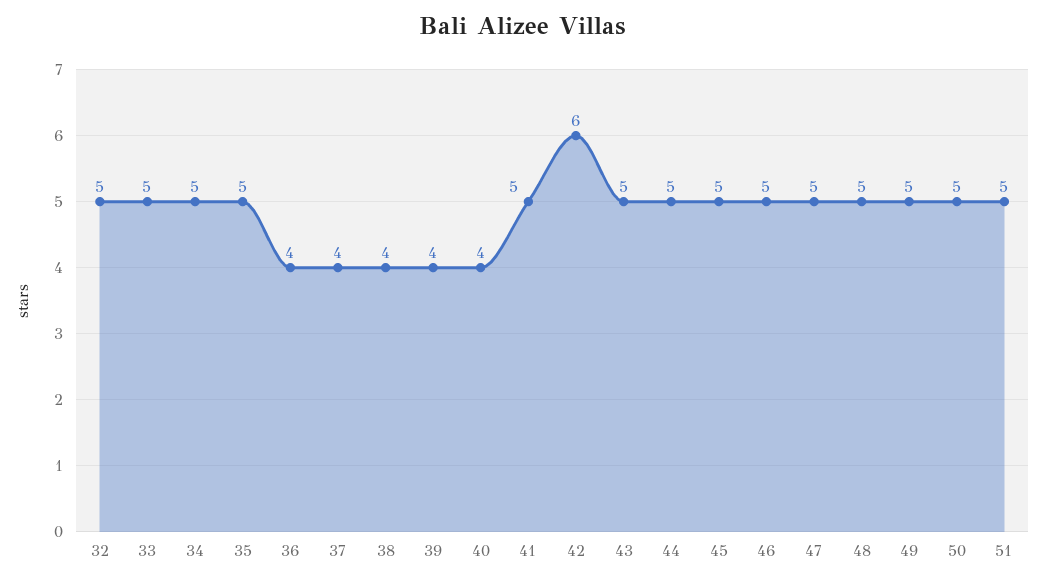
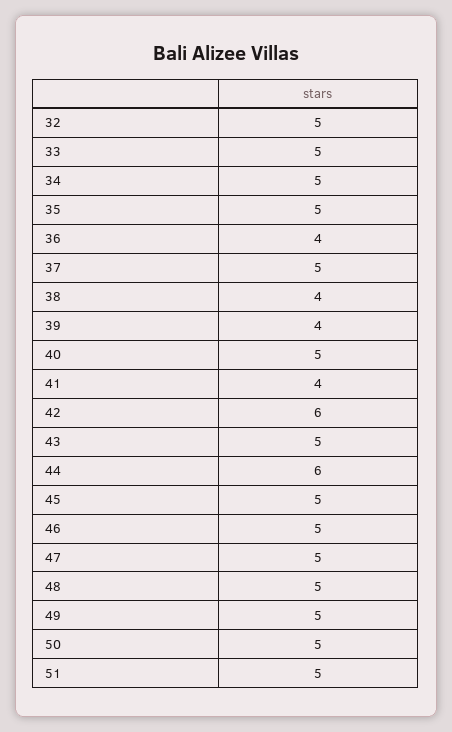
37: 4 -> 5
40: 4 -> 5
41: 5 -> 4
44: 5 -> 6

